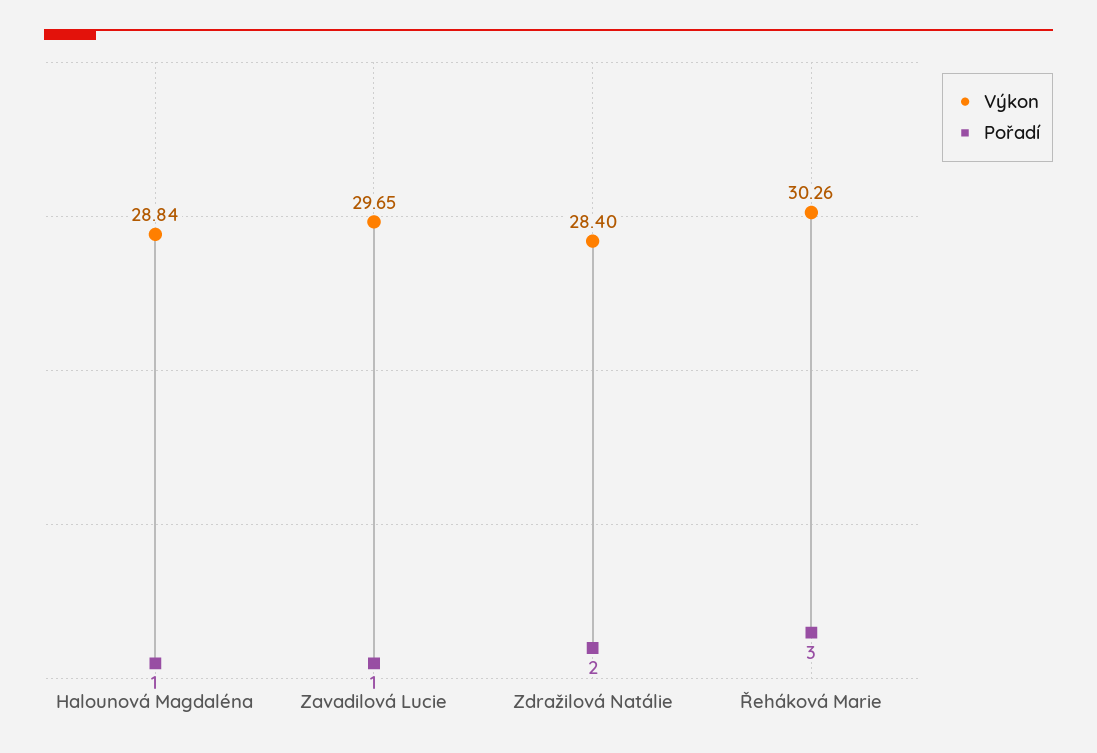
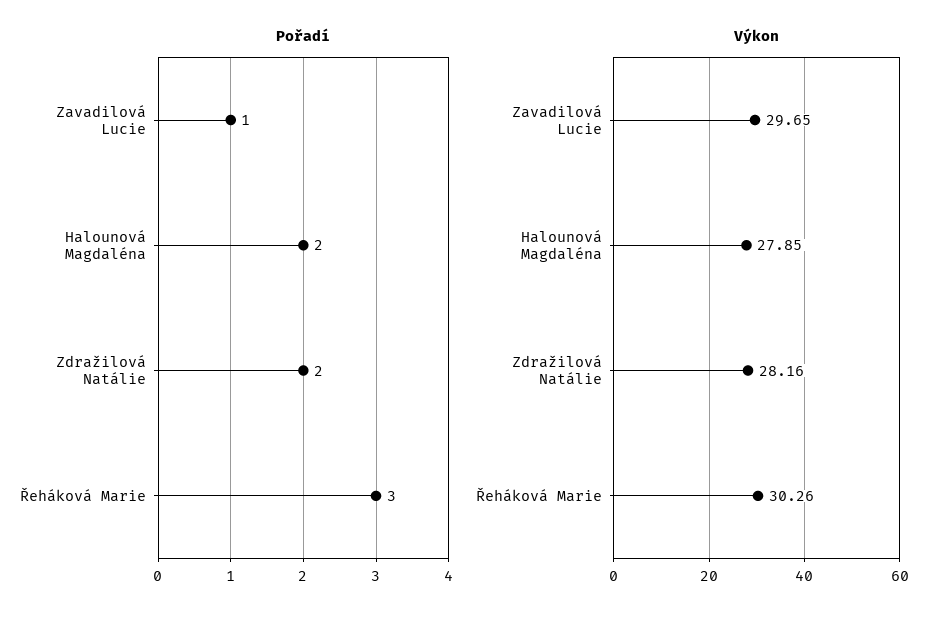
Výkon, Halounová Magdaléna: 28.84 -> 27.85
Pořadí, Halounová Magdaléna: 1 -> 2
Výkon, Zdražilová Natálie: 28.4 -> 28.16

